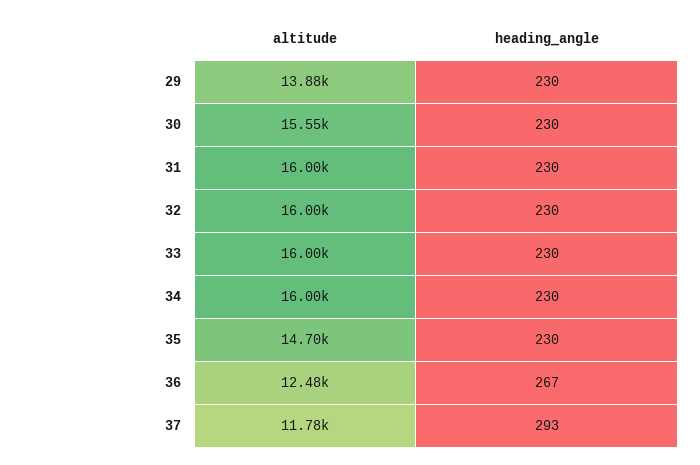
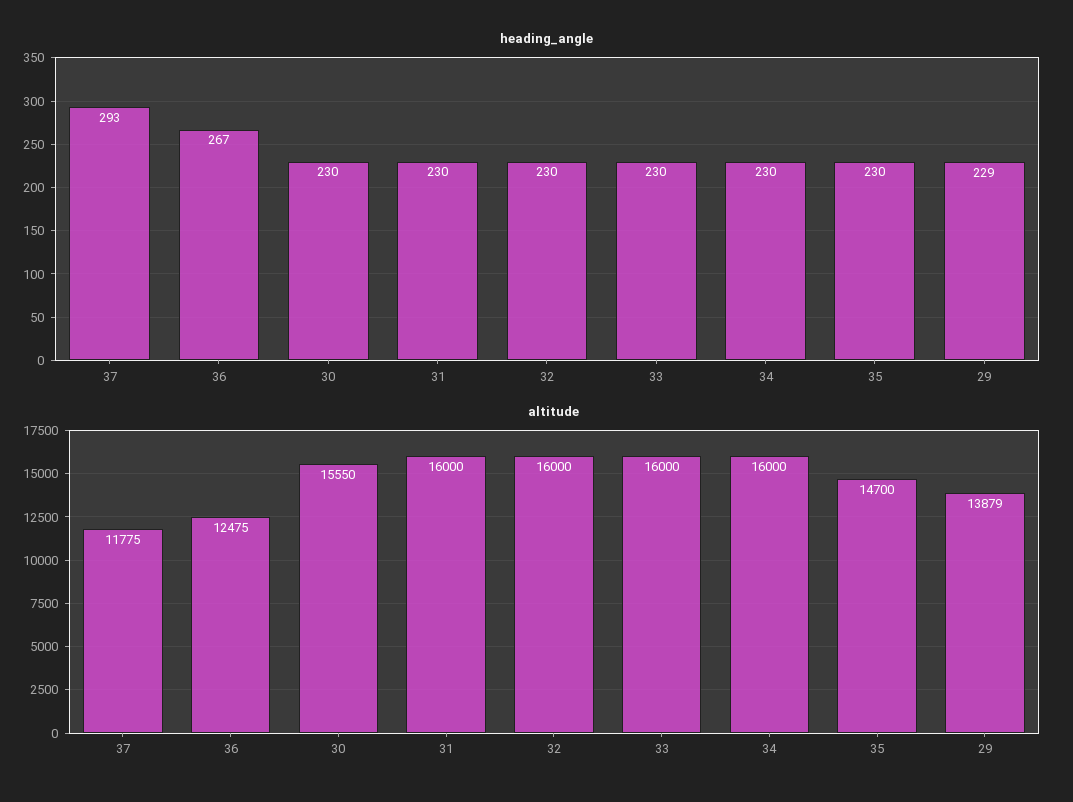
heading_angle, 29: 230 -> 229

